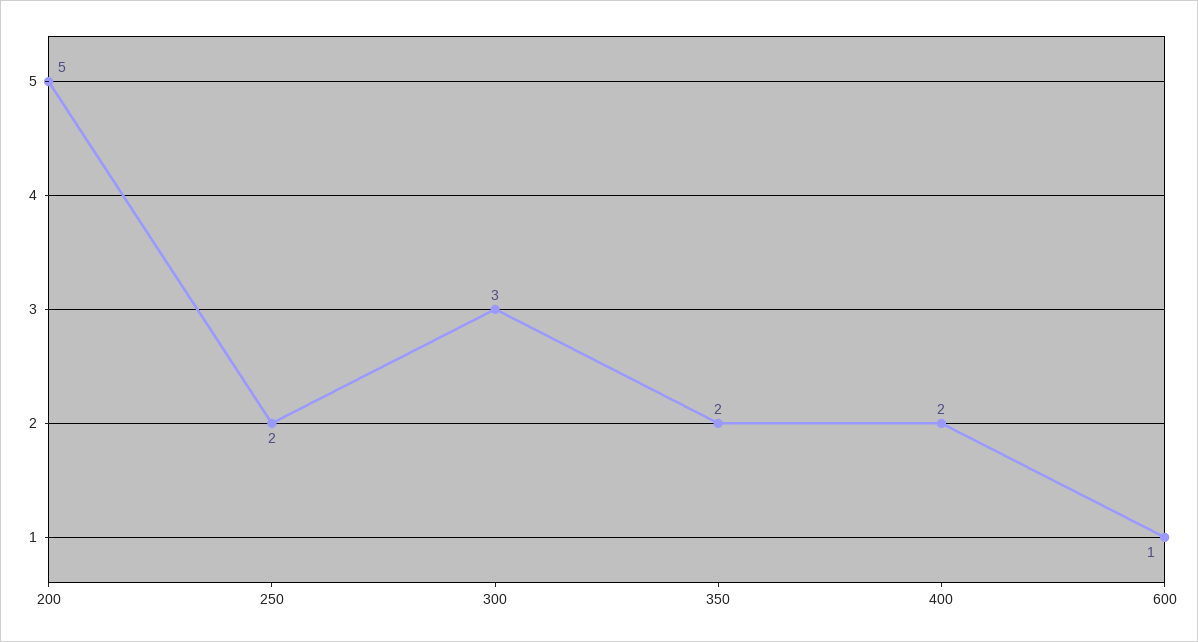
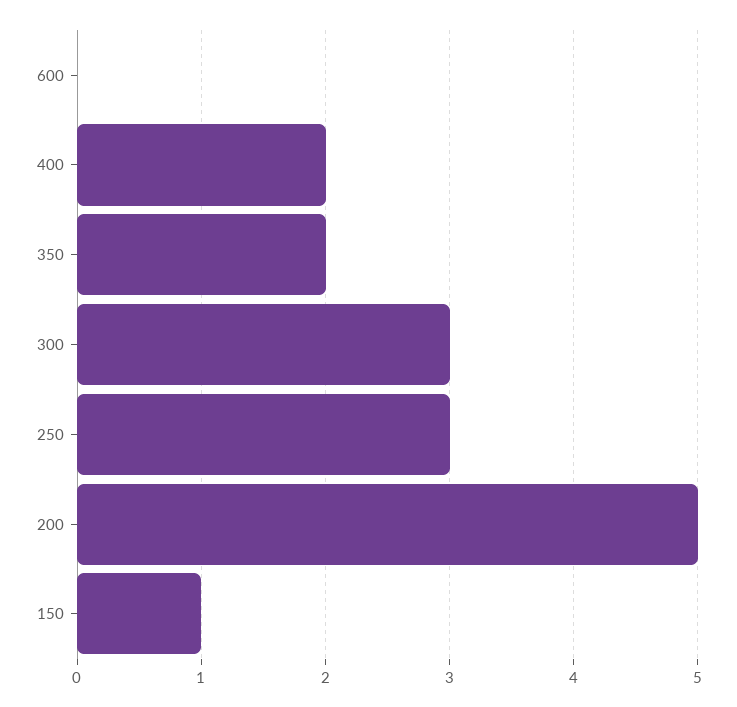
250: 2 -> 3
600: 1 -> 0
150: none -> 1

